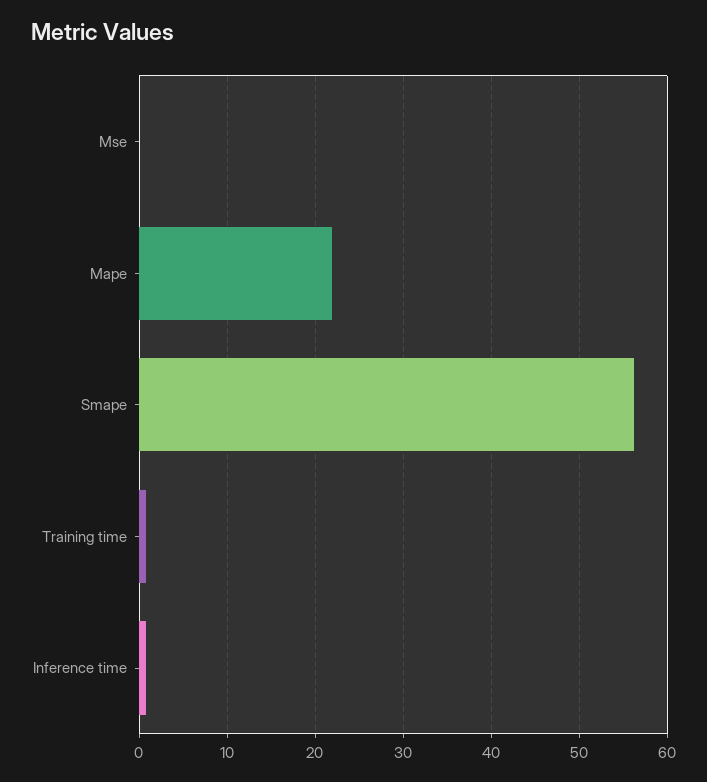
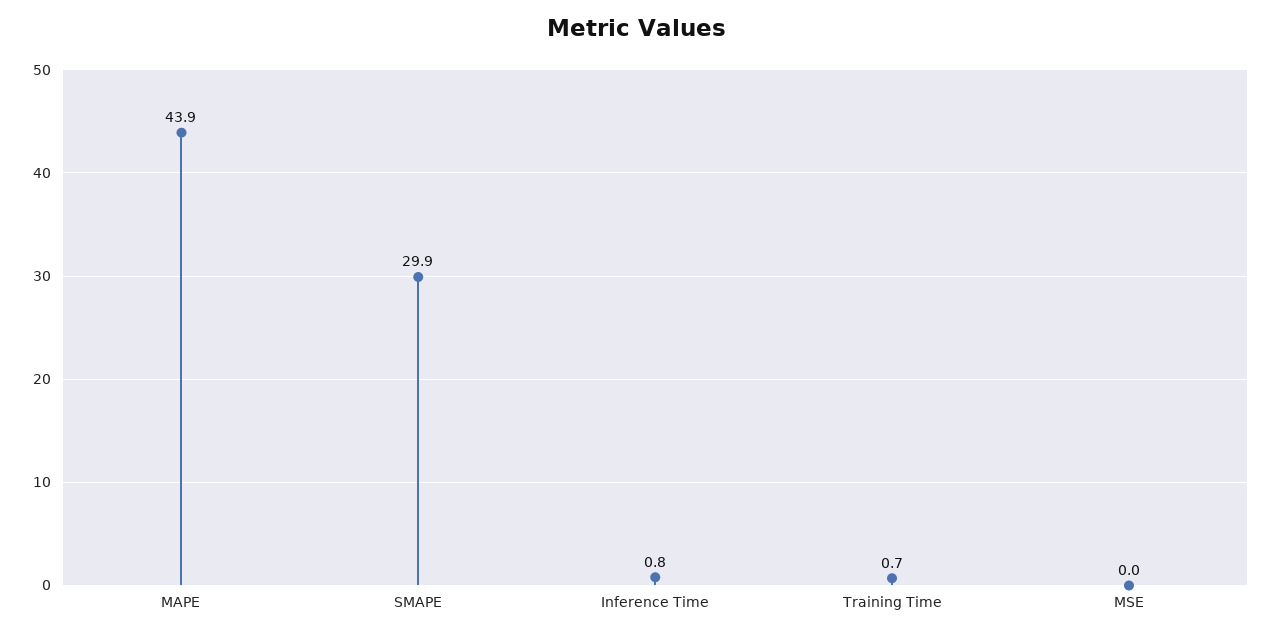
Mape: 22 -> 43.9
Smape: 56 -> 29.9

